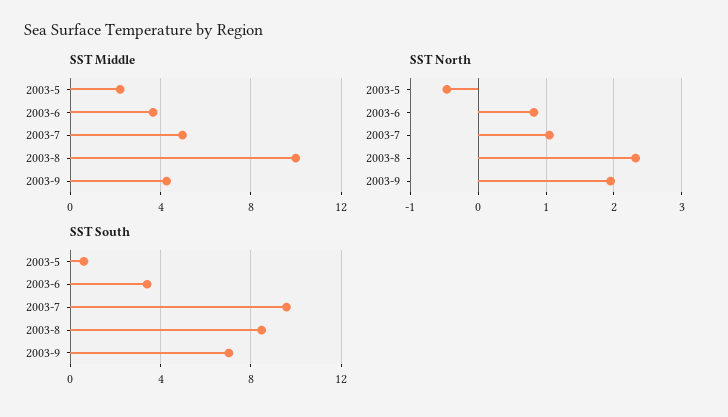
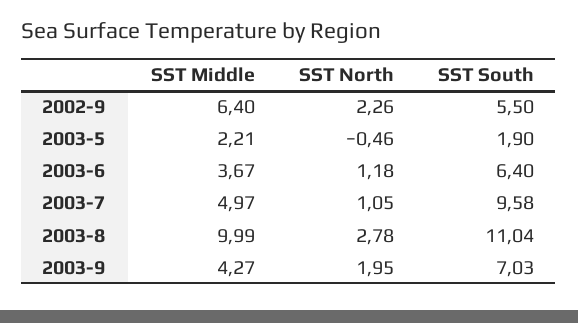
SST North, 2003-6: 0.8 -> 1.18
SST North, 2003-8: 2.3 -> 2.78
SST South, 2003-5: 0.5 -> 1.9
SST South, 2003-6: 3.5 -> 6.4
SST South, 2003-8: 8.5 -> 11.04
SST Middle, 2002-9: none -> 6.4
SST North, 2002-9: none -> 2.26
SST South, 2002-9: none -> 5.5

